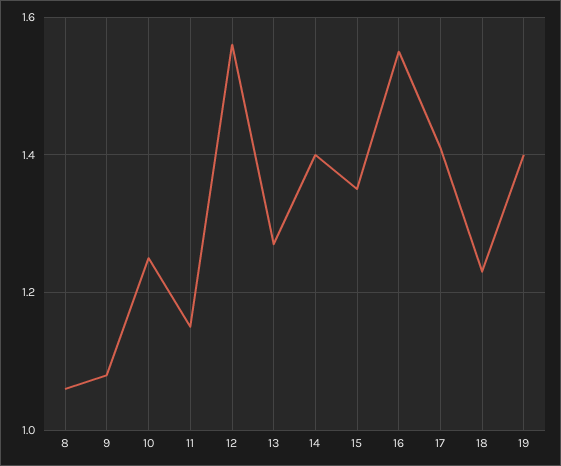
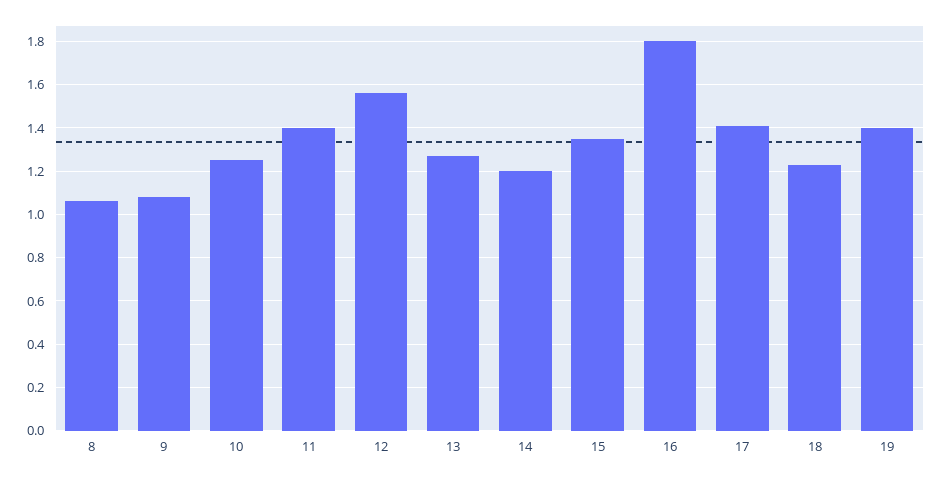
11: 1.15 -> 1.4
14: 1.4 -> 1.2
16: 1.55 -> 1.8

